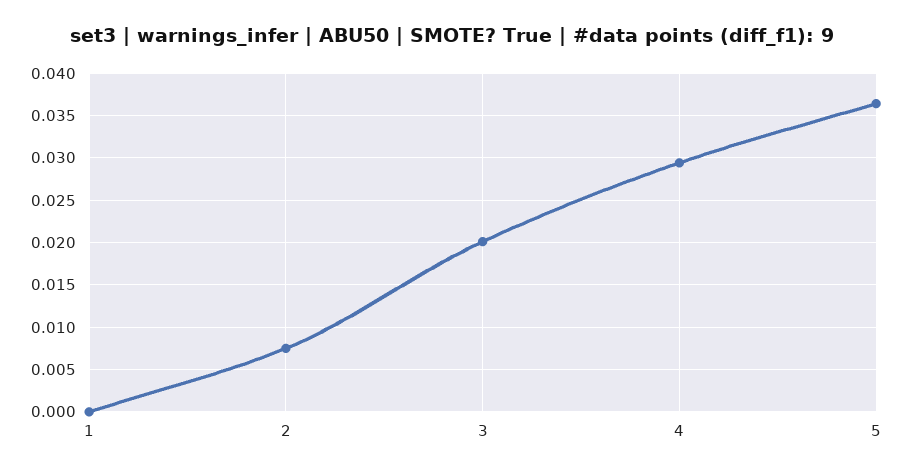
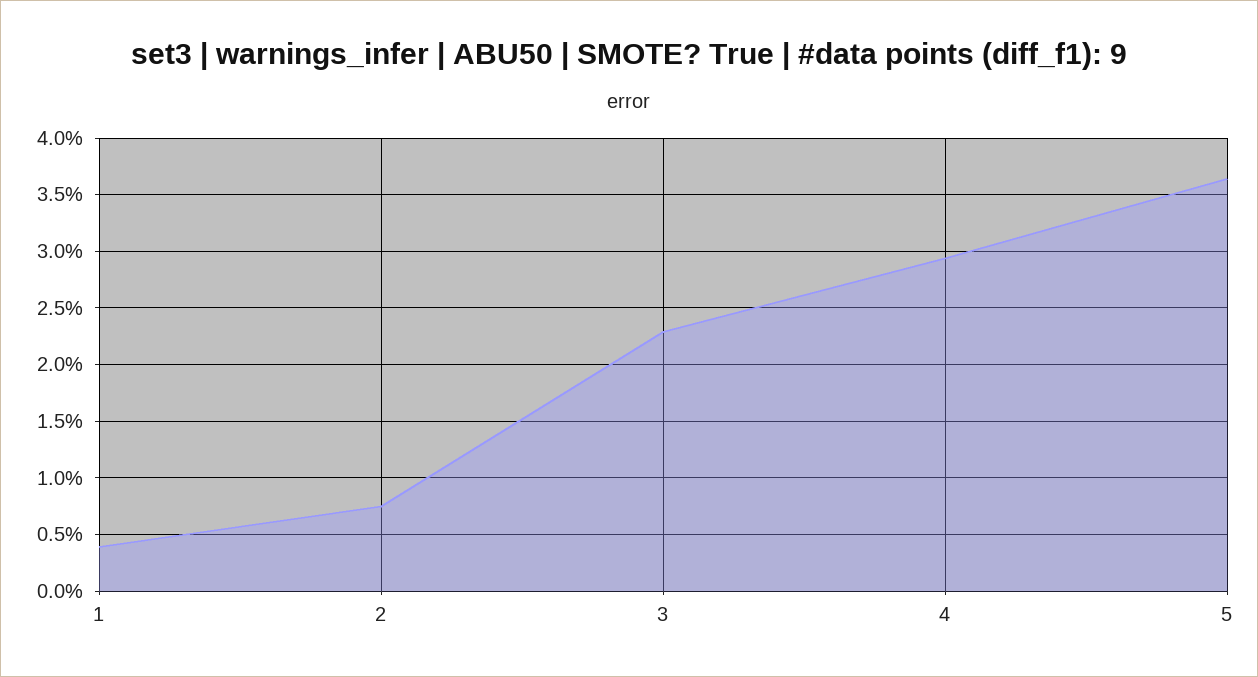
1: 0 -> 0.004
3: 0.02 -> 0.023

